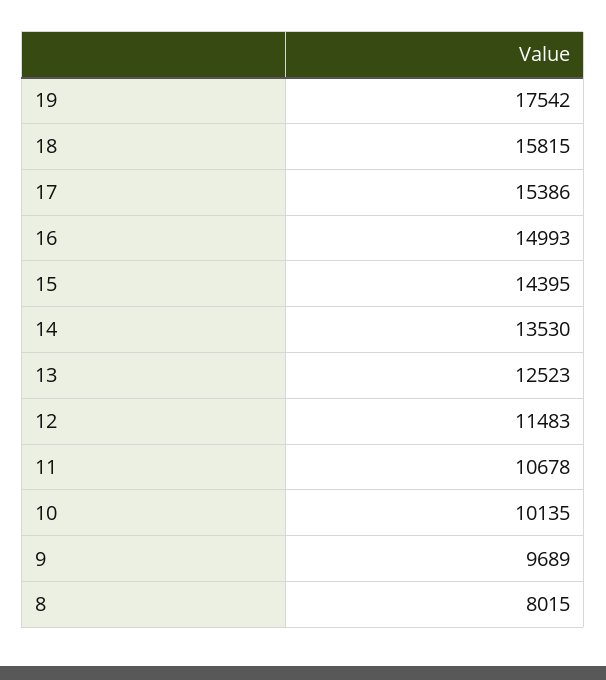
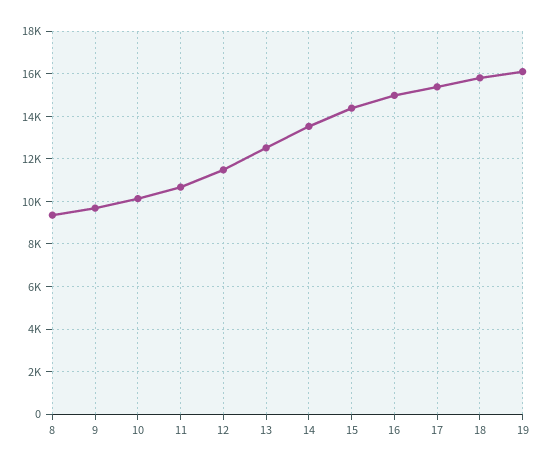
19: 17542 -> 16000
8: 8015 -> 9500

